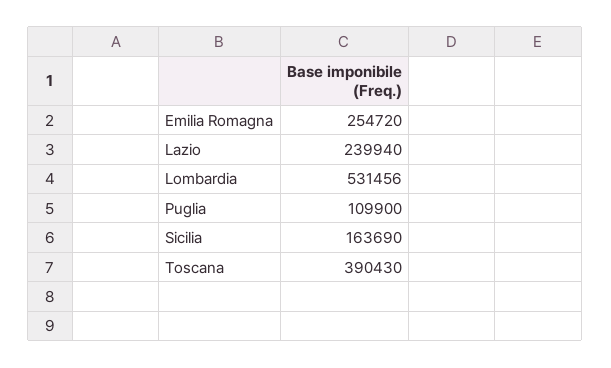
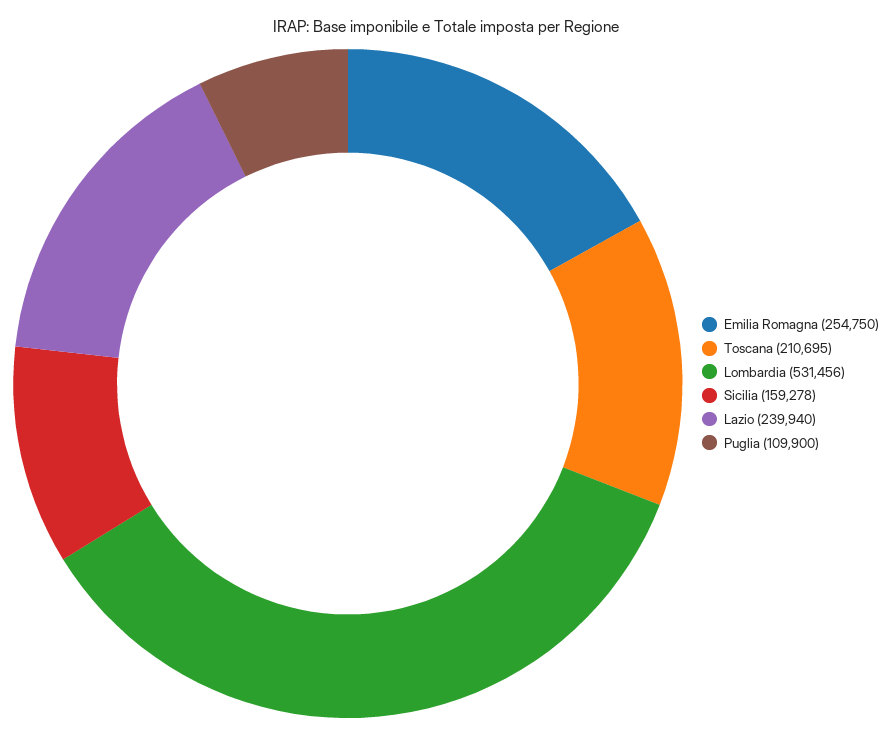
Emilia Romagna: 254720 -> 254750
Sicilia: 163690 -> 159278
Toscana: 390430 -> 210695

